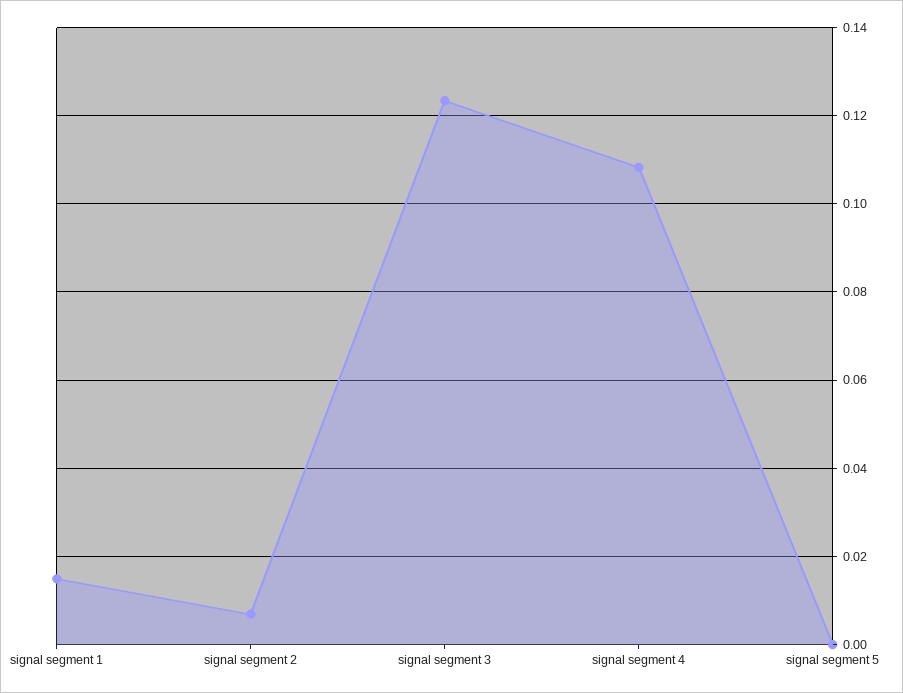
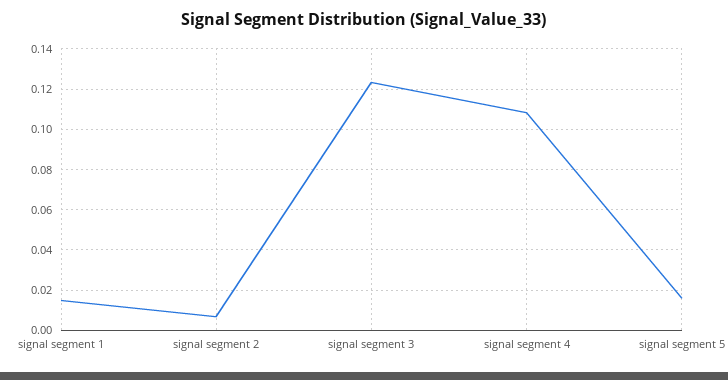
signal segment 5: 0 -> 0.015

